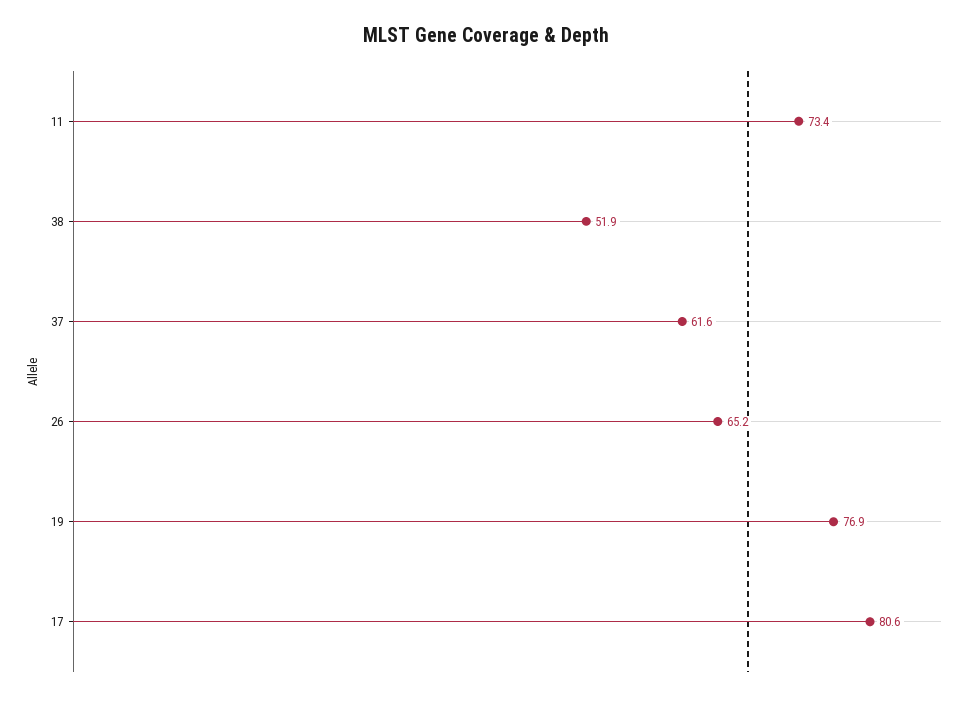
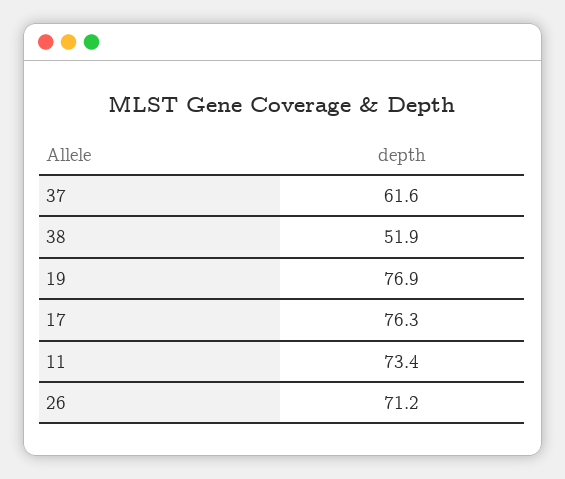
26: 65.2 -> 71.2
17: 80.6 -> 76.3

